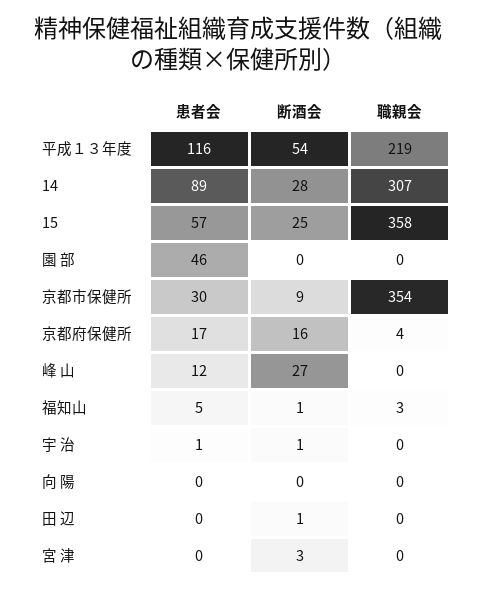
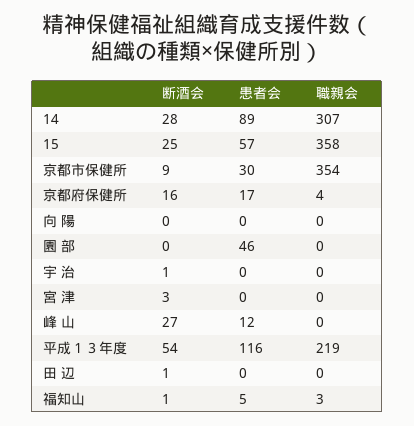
患者会, 宇 治: 1 -> 0

